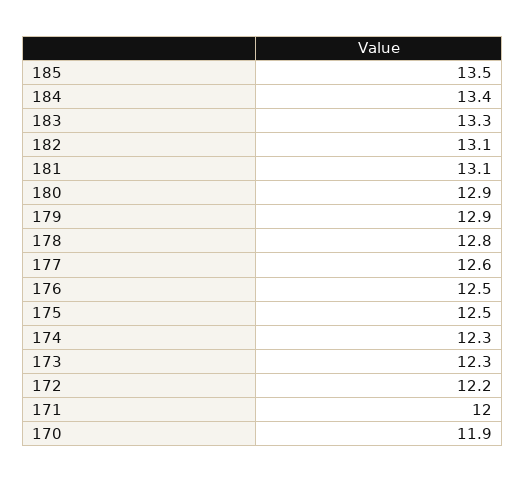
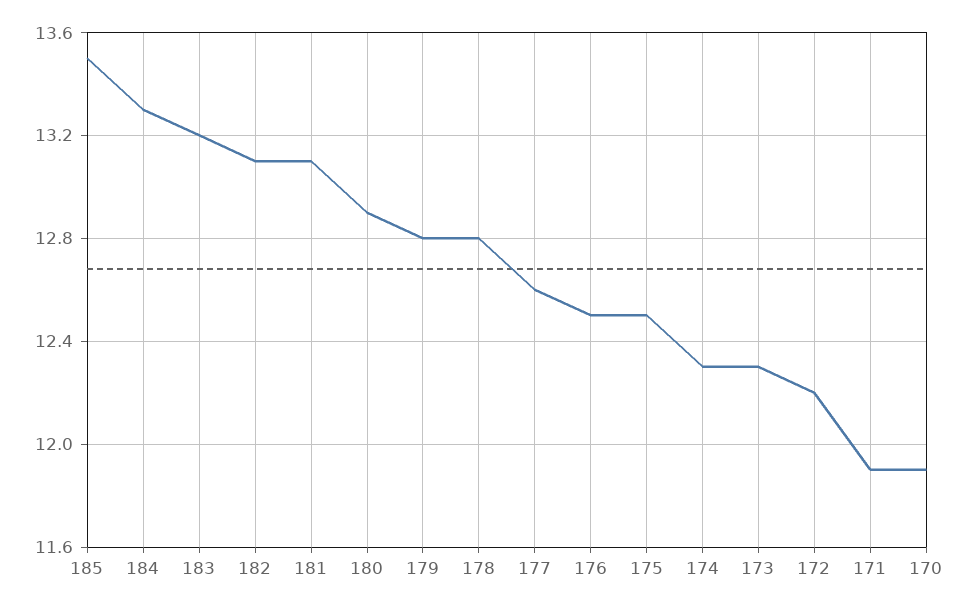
184: 13.4 -> 13.3
183: 13.3 -> 13.2
179: 12.9 -> 12.8
171: 12 -> 11.9

